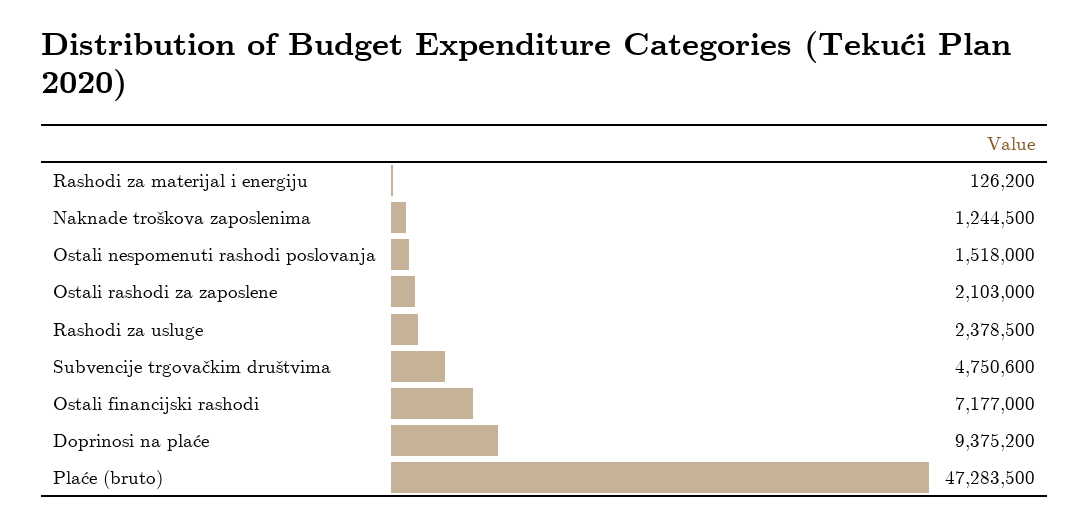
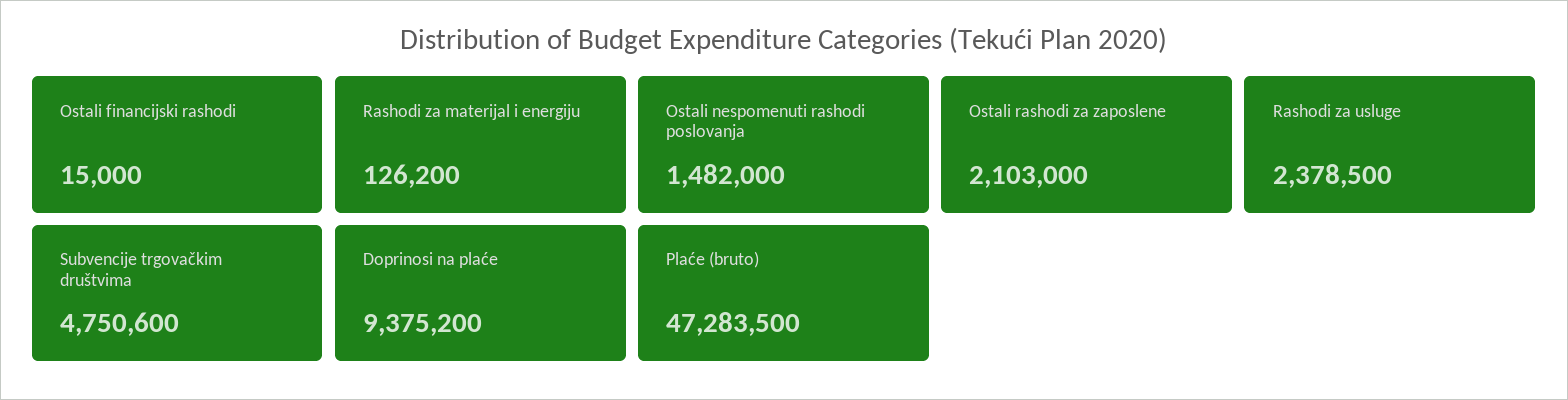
Naknade troškova zaposlenima: 1244500 -> none
Ostali nespomenuti rashodi poslovanja: 1518000 -> 1482000
Ostali financijski rashodi: 7177000 -> 15000

